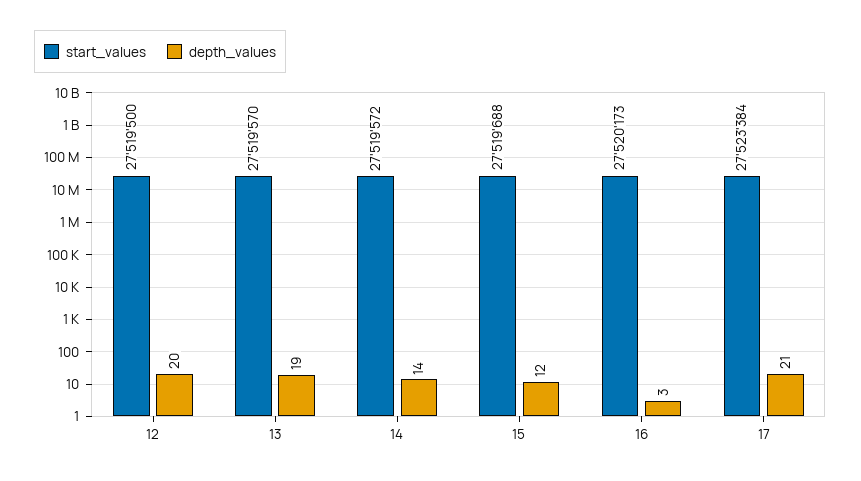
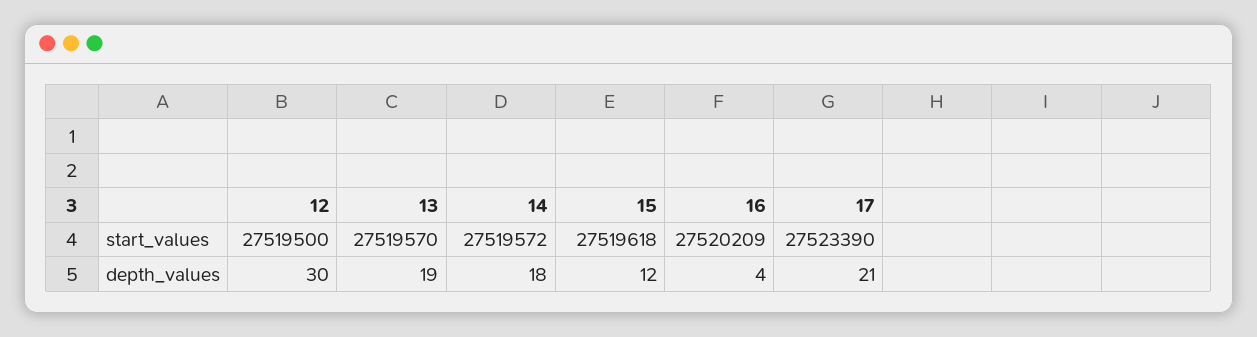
depth_values, 12: 20 -> 30
depth_values, 14: 14 -> 18
start_values, 15: 27519688 -> 27519618
start_values, 16: 27520173 -> 27520209
depth_values, 16: 3 -> 4
start_values, 17: 27523384 -> 27523390

